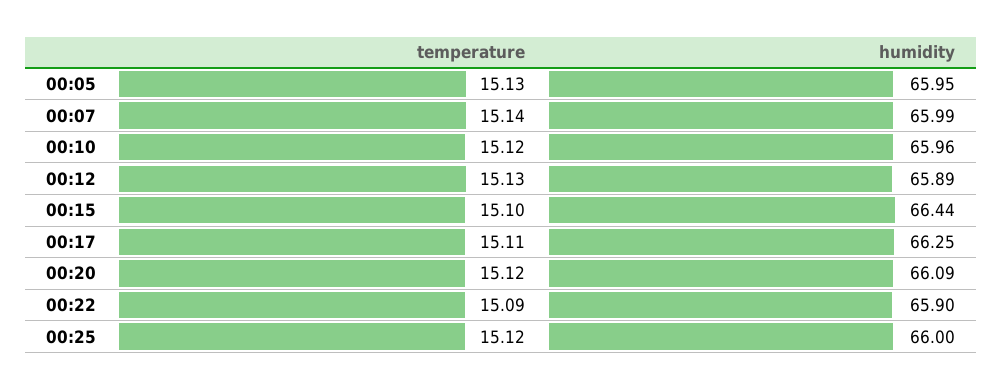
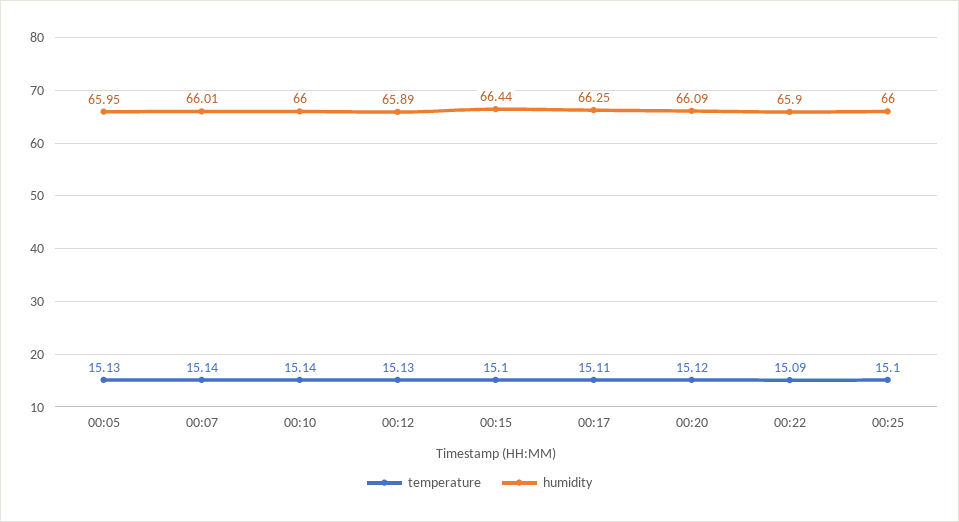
humidity, 00:07: 65.99 -> 66.01
temperature, 00:10: 15.12 -> 15.14
humidity, 00:10: 65.96 -> 66
temperature, 00:25: 15.12 -> 15.1

